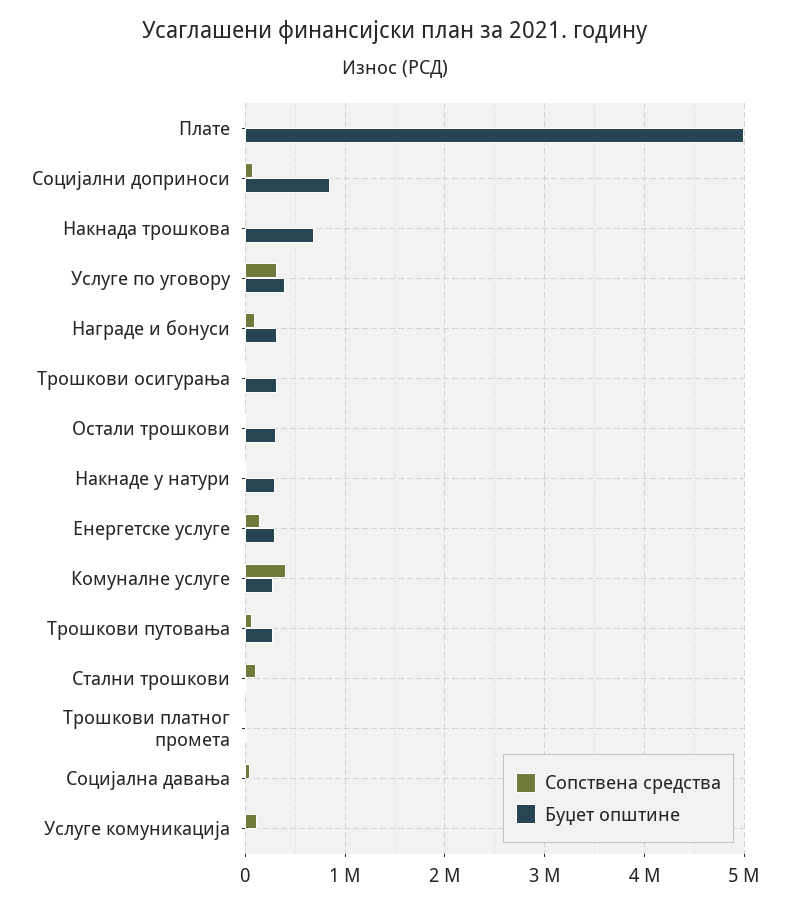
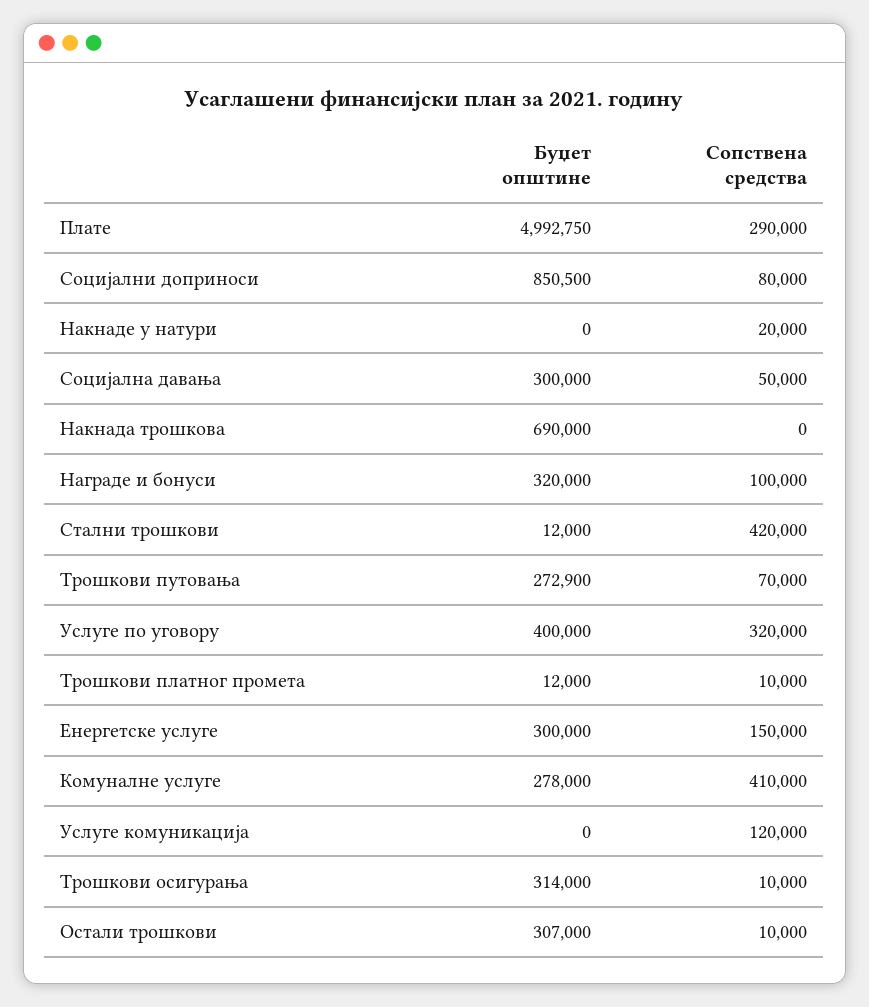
Сопствена средства, Плате: 0 -> 290000
Буџет општине, Накнаде у натури: 300000 -> 0
Сопствена средства, Стални трошкови: 100000 -> 420000
Буџет општине, Социјална давања: 0 -> 300000

